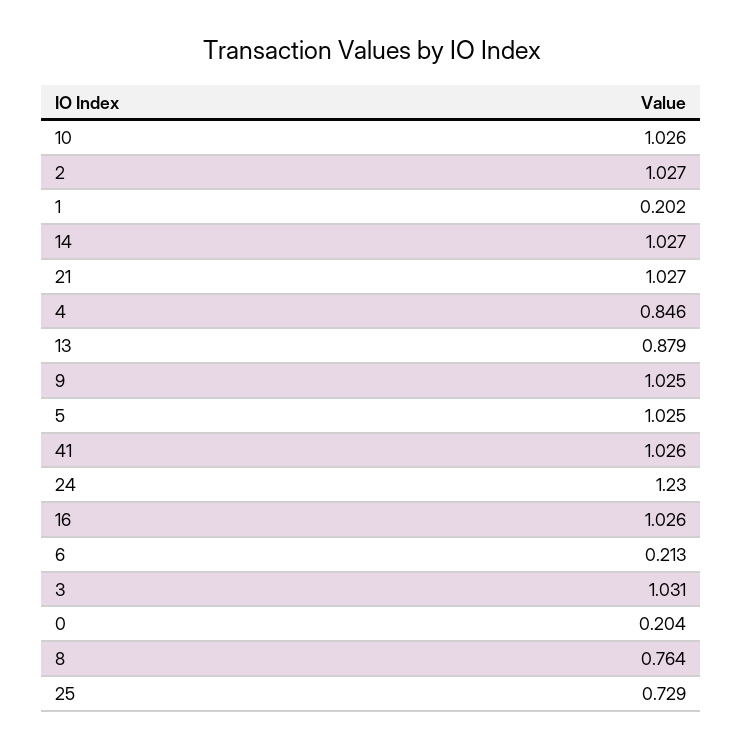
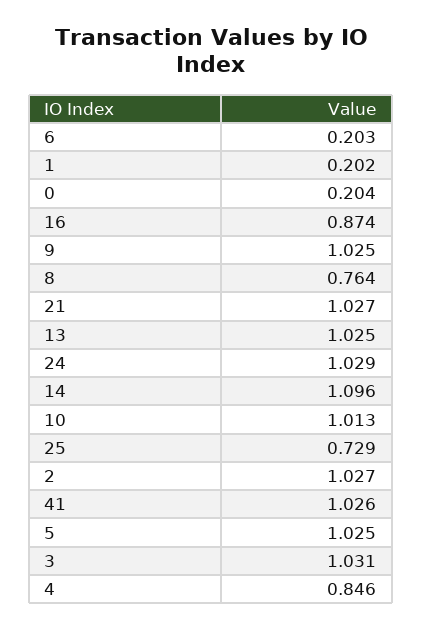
10: 1.026 -> 1.013
14: 1.027 -> 1.096
13: 0.879 -> 1.025
24: 1.23 -> 1.029
16: 1.026 -> 0.874
6: 0.213 -> 0.203

